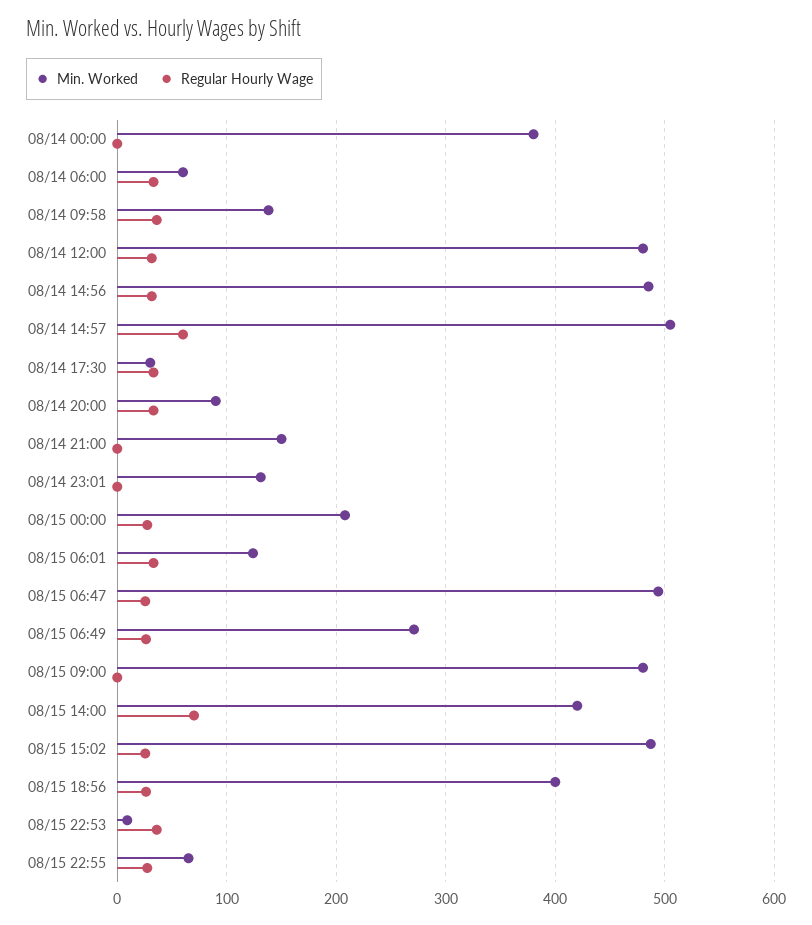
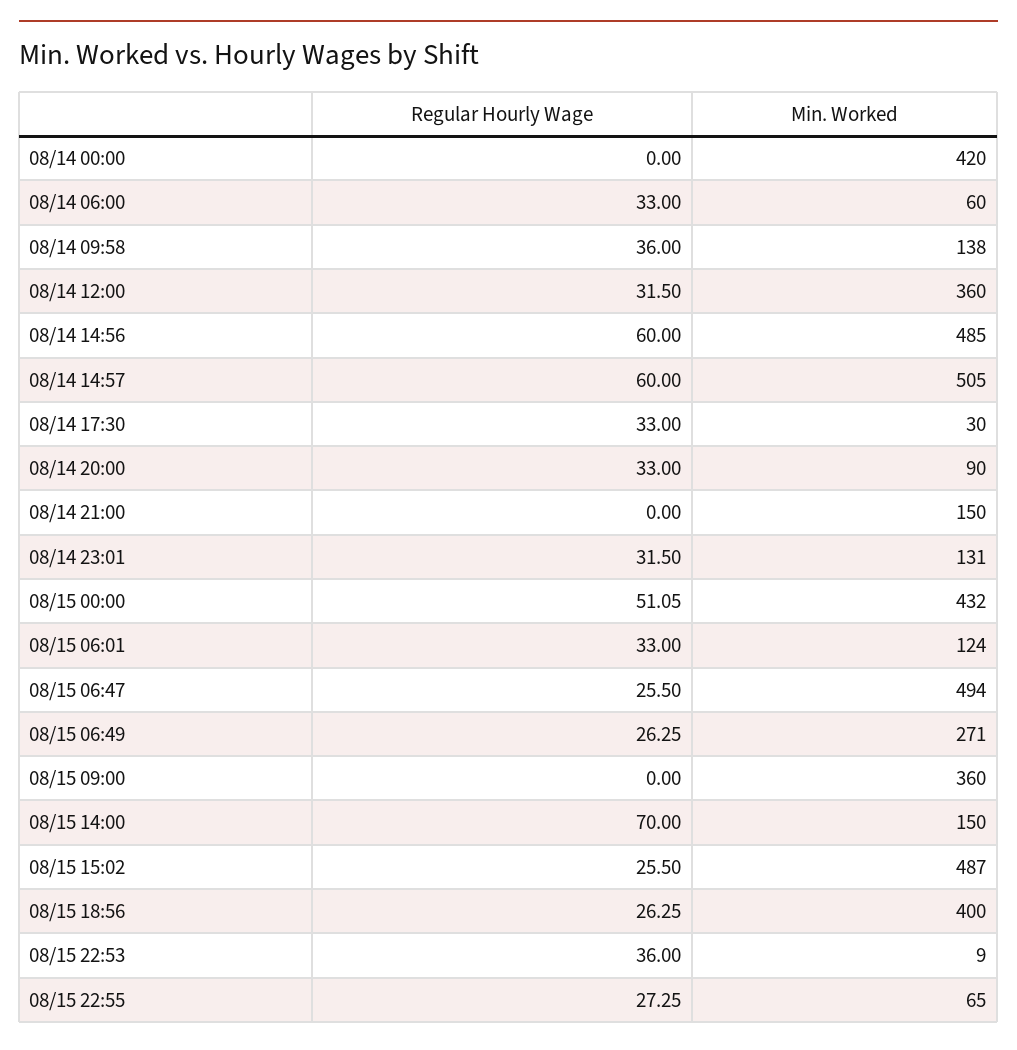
Min. Worked, 08/14 00:00: 380 -> 420
Min. Worked, 08/14 12:00: 480 -> 360
Regular Hourly Wage, 08/14 14:56: 30 -> 60
Regular Hourly Wage, 08/14 23:01: 0 -> 31.5
Min. Worked, 08/15 00:00: 210 -> 432
Regular Hourly Wage, 08/15 00:00: 30 -> 51.05
Min. Worked, 08/15 09:00: 480 -> 360
Min. Worked, 08/15 14:00: 420 -> 150

